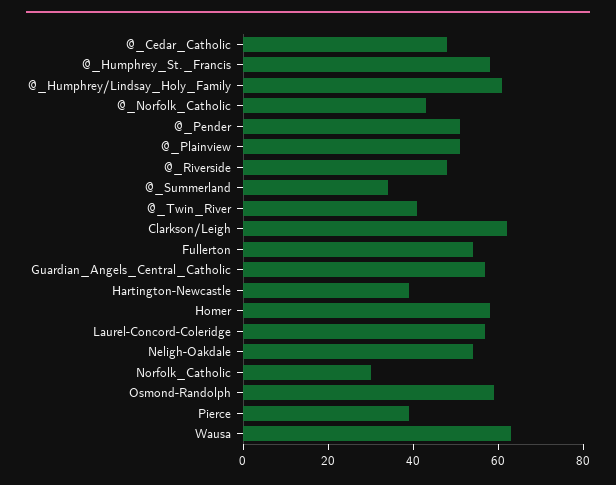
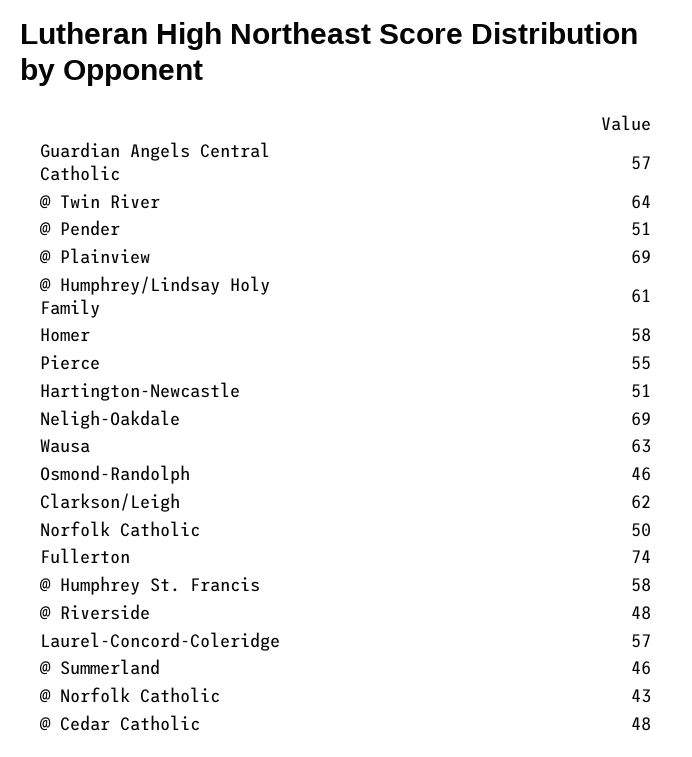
@_Plainview: 50 -> 69
@_Summerland: 35 -> 46
@_Twin_River: 40 -> 64
Fullerton: 55 -> 74
Hartington-Newcastle: 40 -> 51
Neligh-Oakdale: 55 -> 69
Norfolk_Catholic: 30 -> 50
Osmond-Randolph: 60 -> 46
Pierce: 40 -> 55

